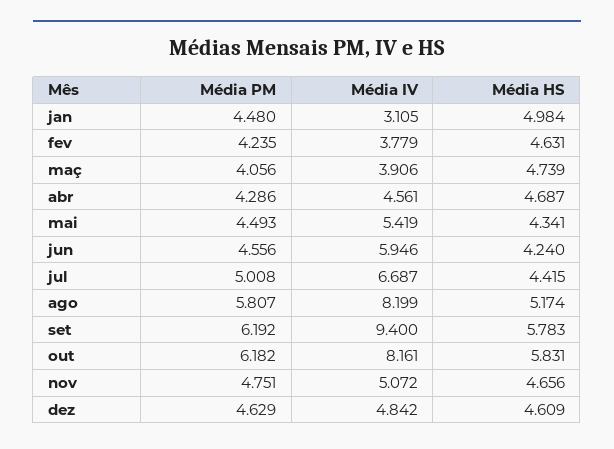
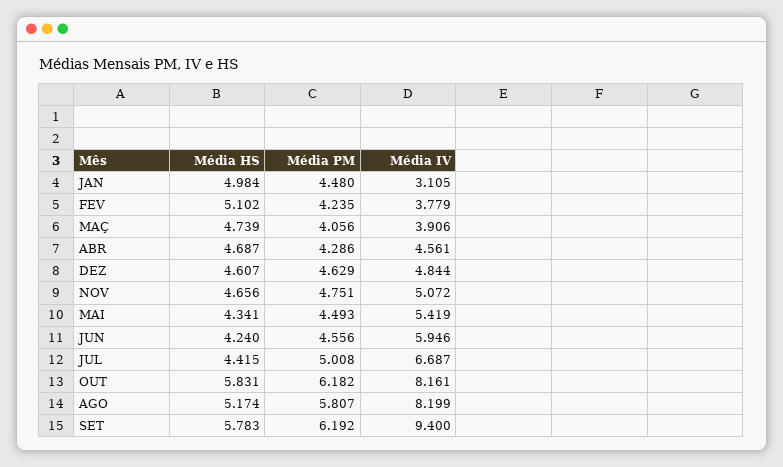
Média HS, fev: 4.631 -> 5.102
Média IV, dez: 4.842 -> 4.844
Média HS, dez: 4.609 -> 4.607

